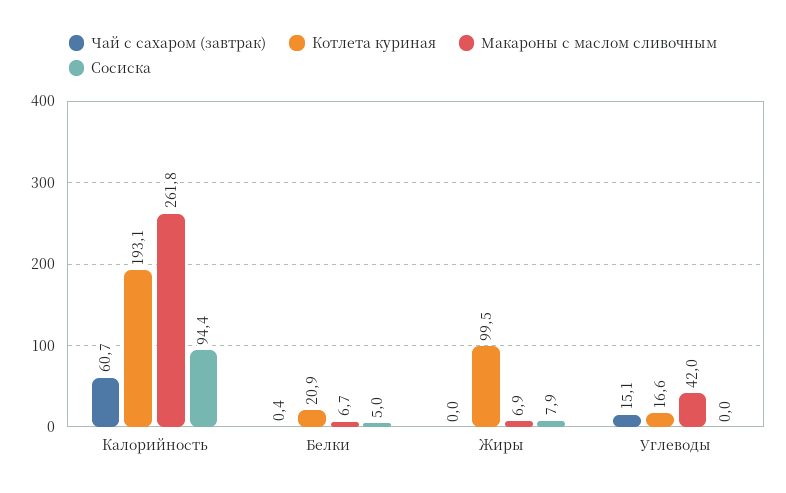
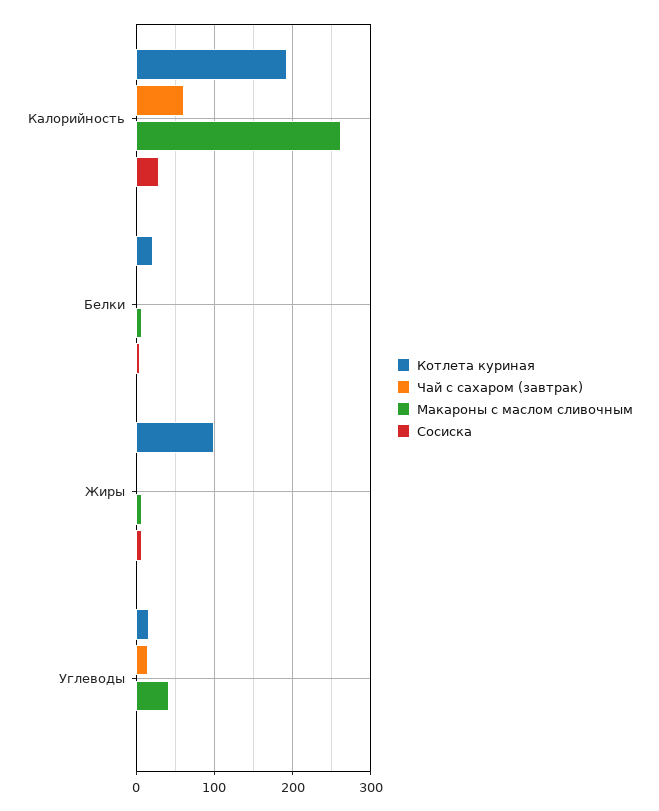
Сосиска, Калорийность: 94.4 -> 30

